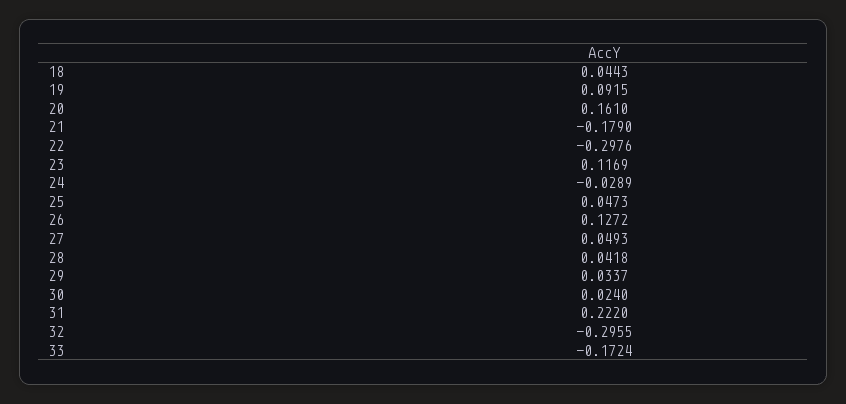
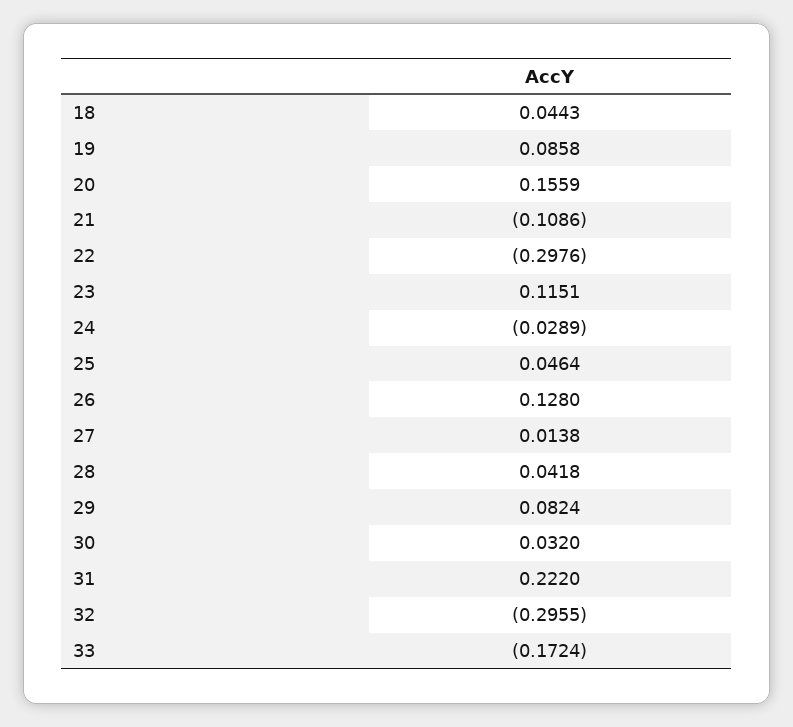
19: 0.0915 -> 0.0858
20: 0.161 -> 0.1559
21: -0.179 -> -0.1086
23: 0.1169 -> 0.1151
25: 0.0473 -> 0.0464
26: 0.1272 -> 0.128
27: 0.0493 -> 0.0138
29: 0.0337 -> 0.0824
30: 0.024 -> 0.032

